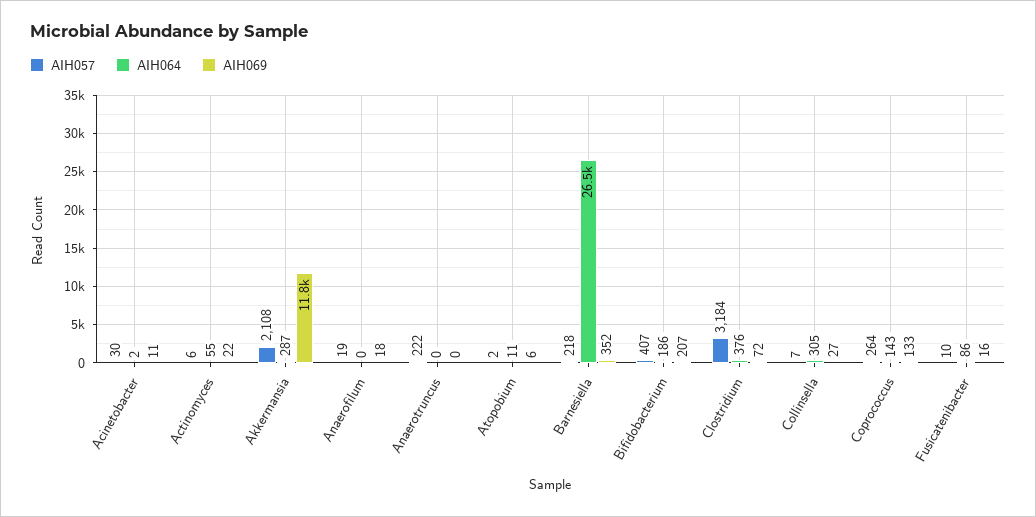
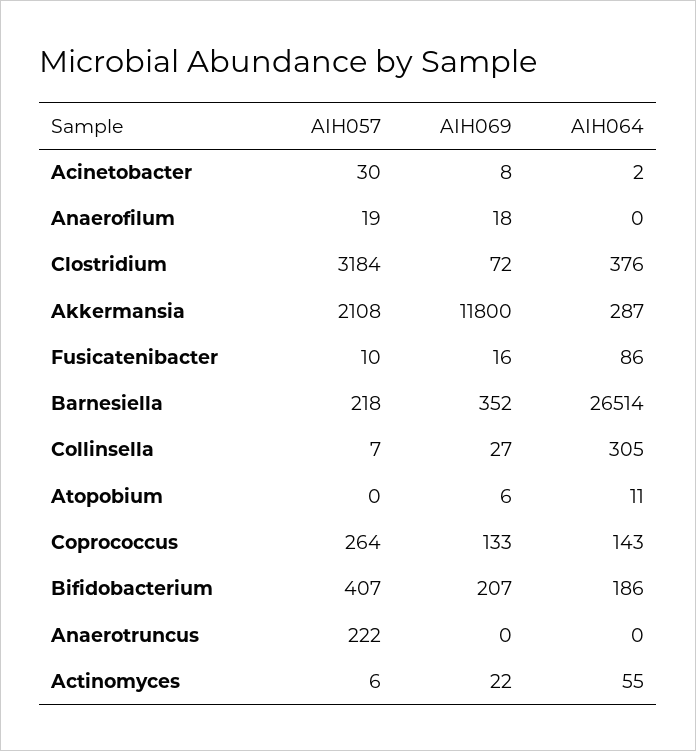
AIH069, Acinetobacter: 11 -> 8
AIH057, Atopobium: 2 -> 0

